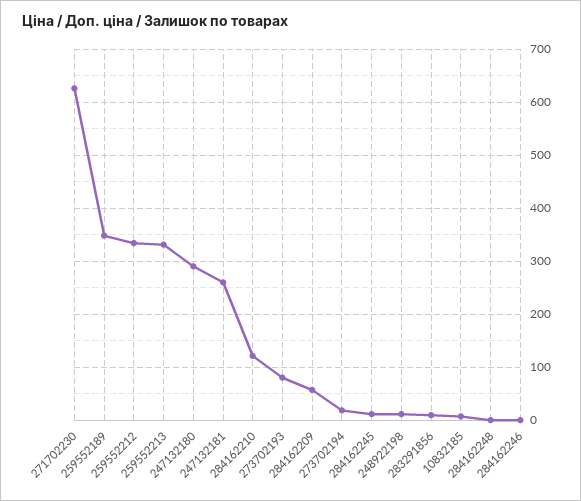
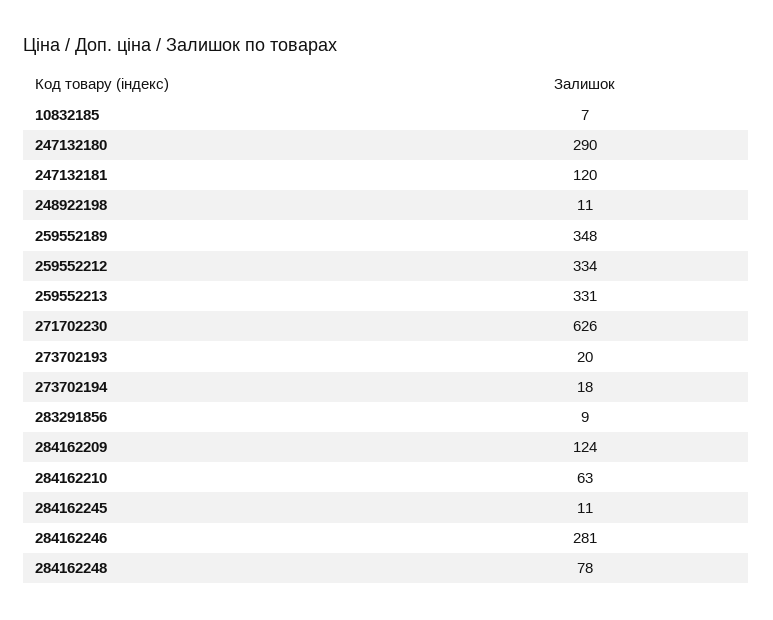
247132181: 260 -> 120
284162210: 120 -> 63
273702193: 80 -> 20
284162209: 60 -> 124
284162248: 0 -> 78
284162246: 0 -> 281

